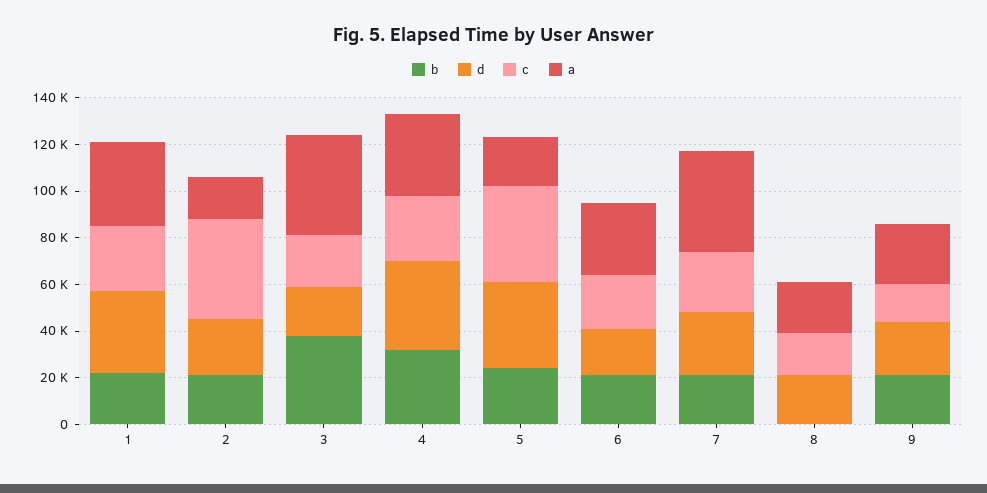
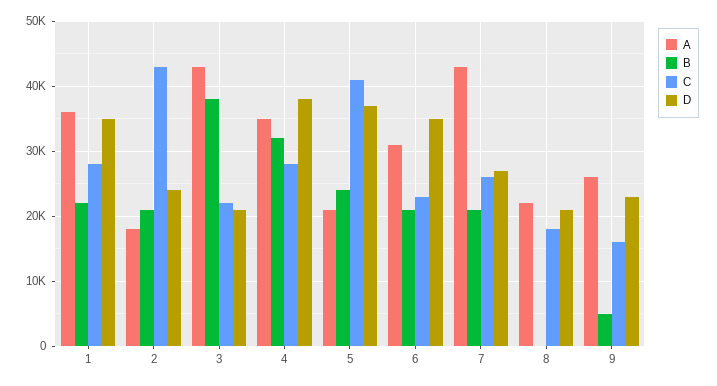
d, 6: 20000 -> 35000
b, 9: 20000 -> 5000

